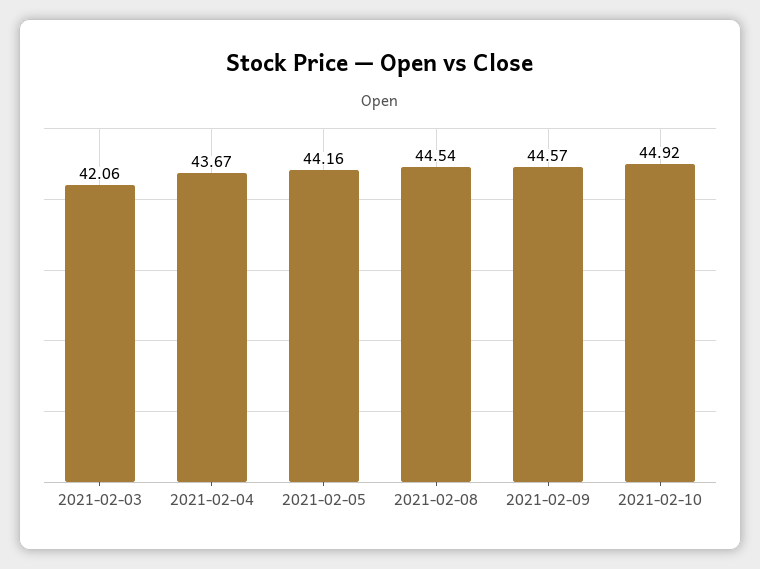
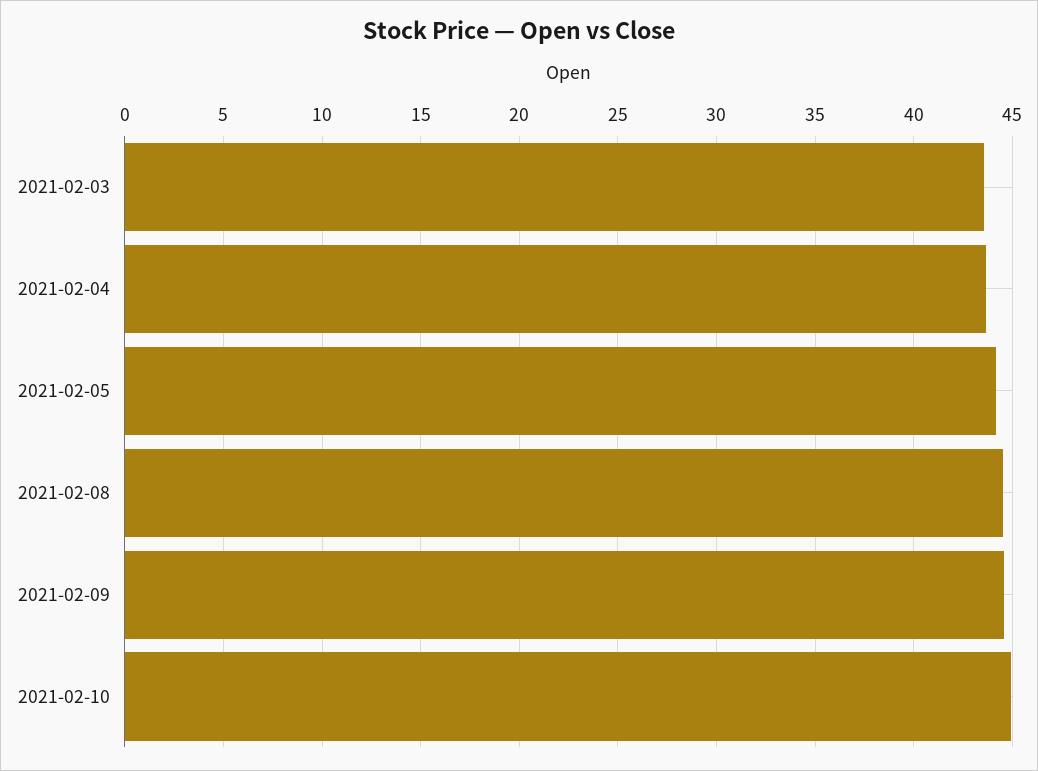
2021-02-03: 42.06 -> 43.5

